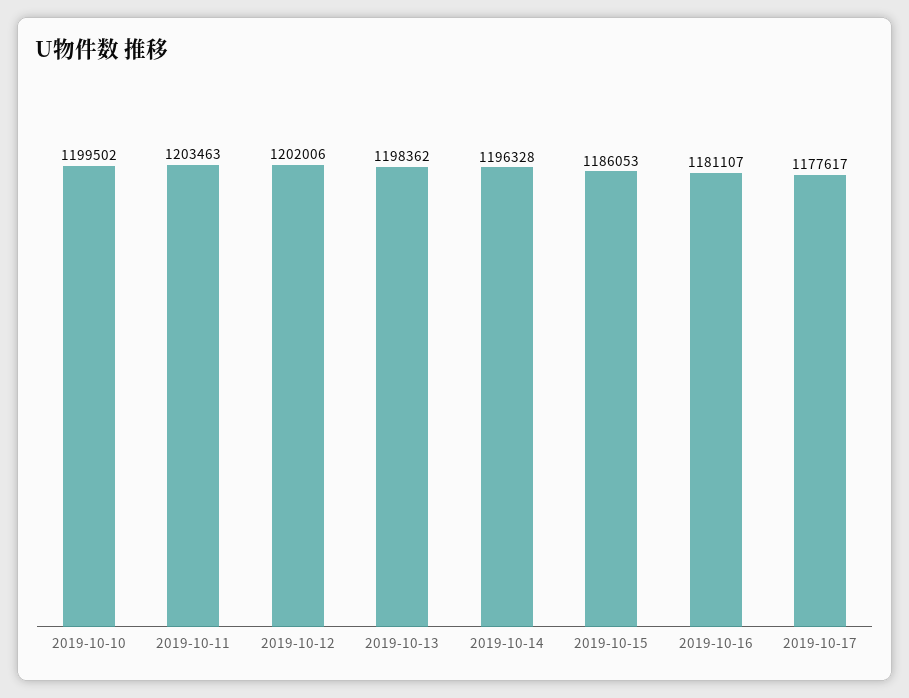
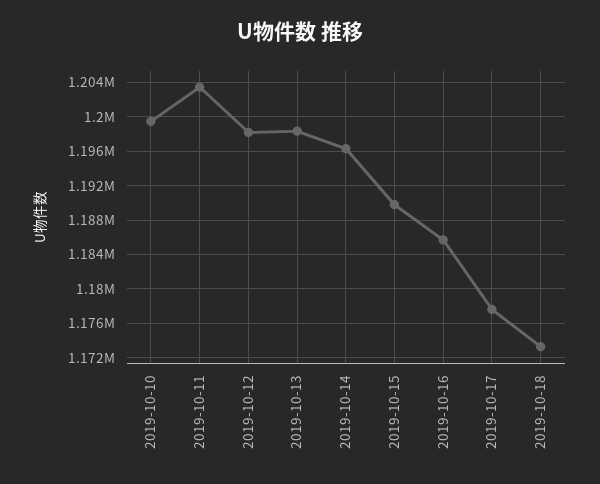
2019-10-12: 1202006 -> 1198000
2019-10-15: 1186053 -> 1190000
2019-10-16: 1181107 -> 1186000
2019-10-18: none -> 1173000

